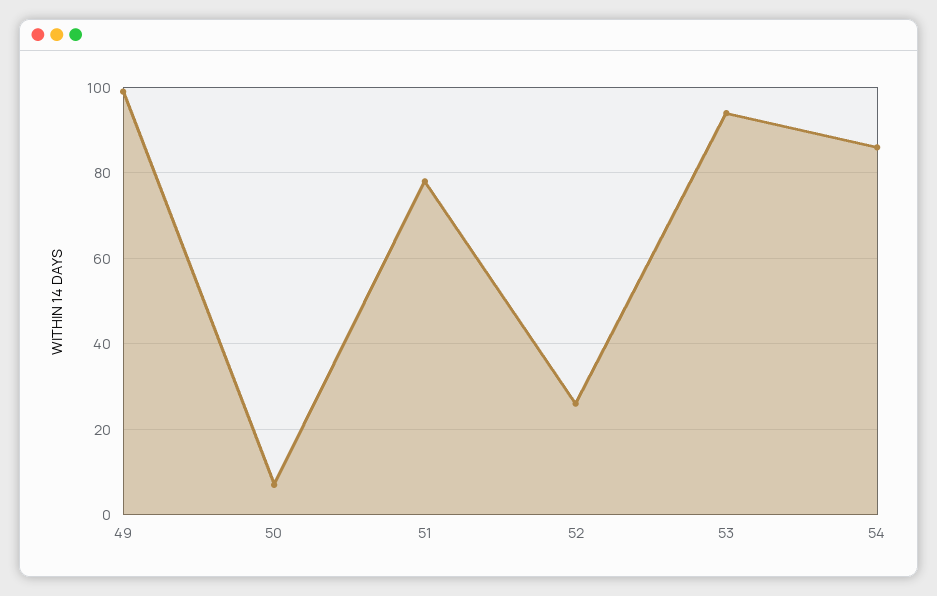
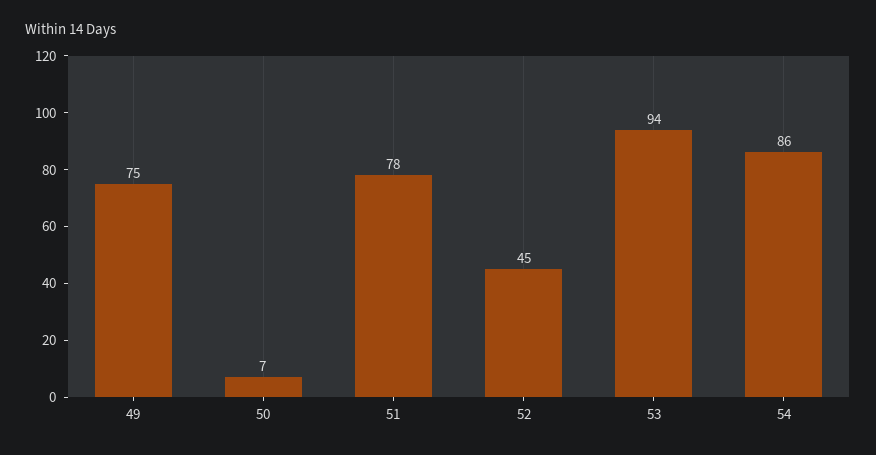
49: 100 -> 75
52: 25 -> 45

